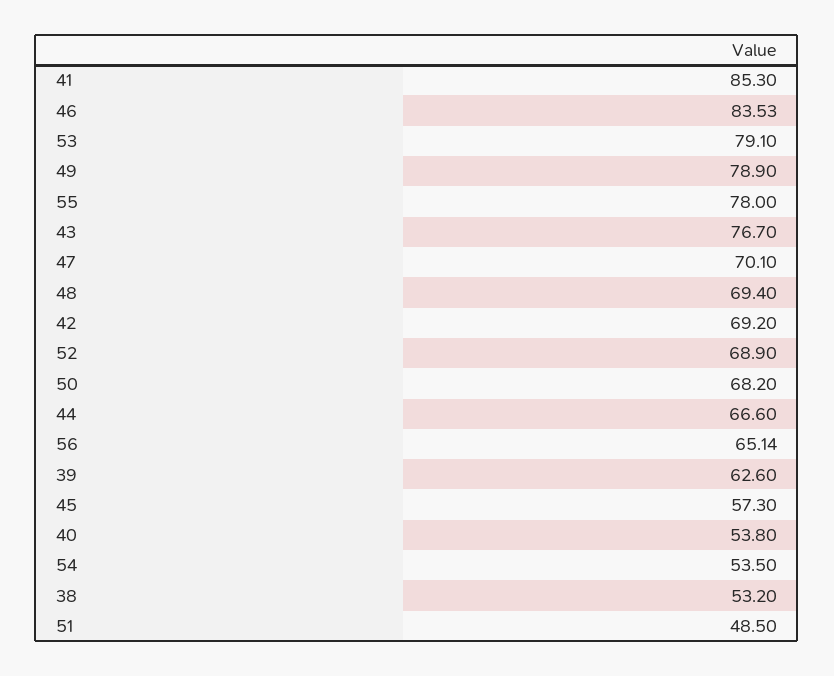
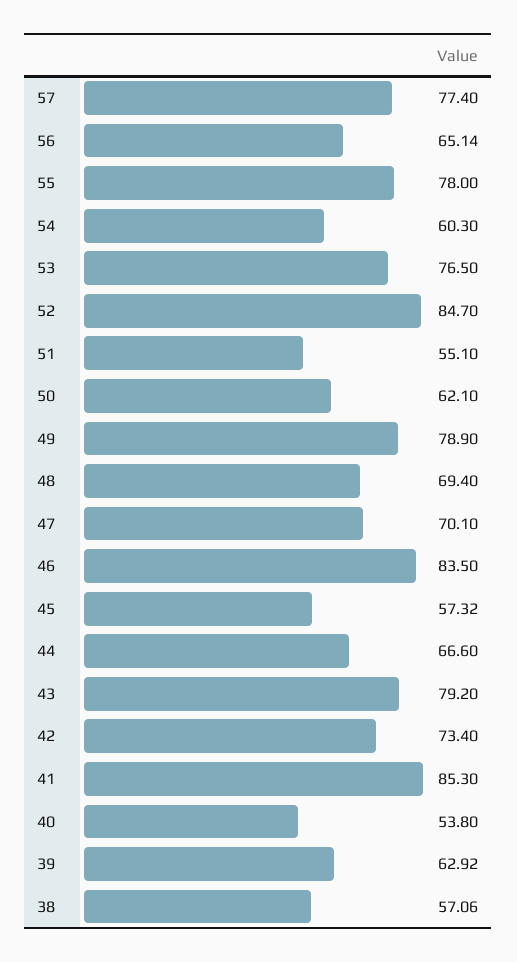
46: 83.53 -> 83.5
53: 79.1 -> 76.5
43: 76.7 -> 79.2
42: 69.2 -> 73.4
52: 68.9 -> 84.7
50: 68.2 -> 62.1
39: 62.6 -> 62.92
45: 57.3 -> 57.32
54: 53.5 -> 60.3
38: 53.2 -> 57.06
51: 48.5 -> 55.1
57: none -> 77.4

